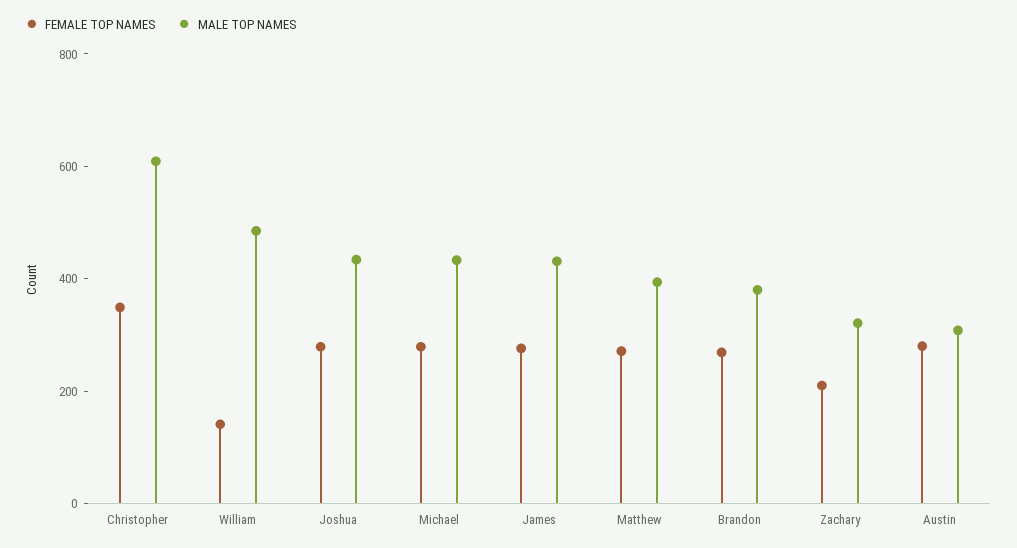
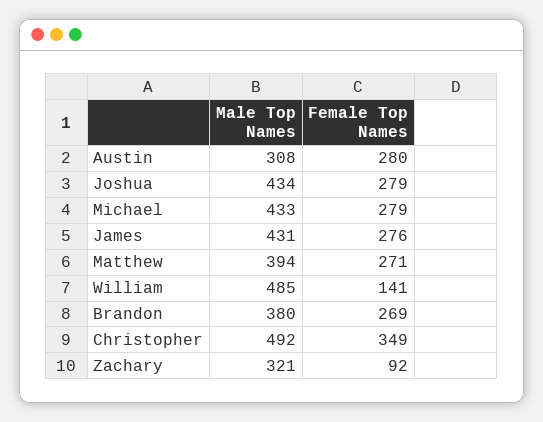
MALE TOP NAMES, Christopher: 600 -> 492
FEMALE TOP NAMES, Zachary: 200 -> 92

